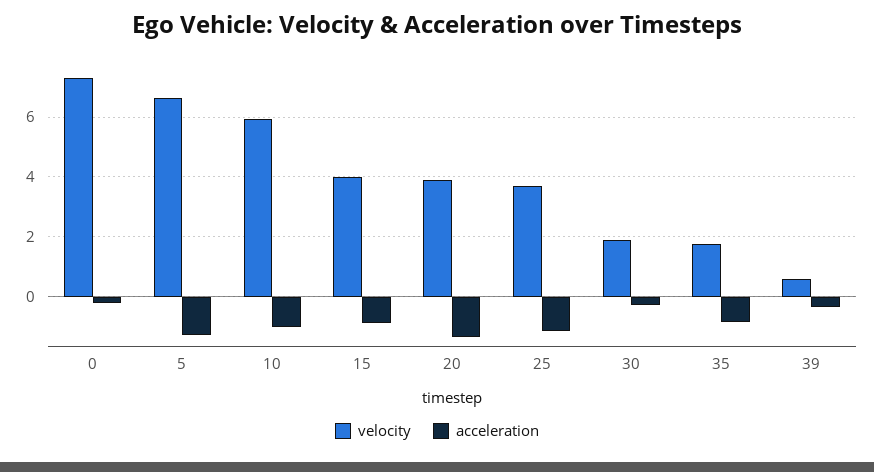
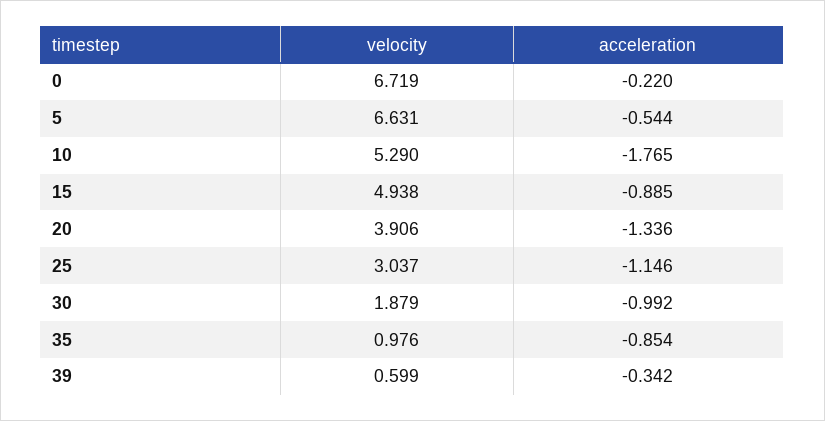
velocity, 0: 7.25 -> 6.719
acceleration, 5: -1.25 -> -0.544
velocity, 10: 6 -> 5.29
acceleration, 10: -1 -> -1.765
velocity, 15: 4 -> 4.938
velocity, 25: 3.75 -> 3.037
acceleration, 30: -0.25 -> -0.992
velocity, 35: 1.75 -> 0.976

